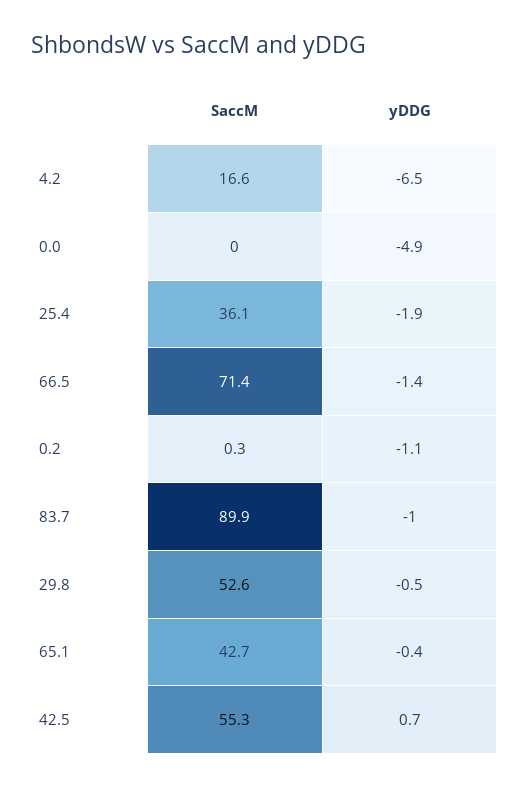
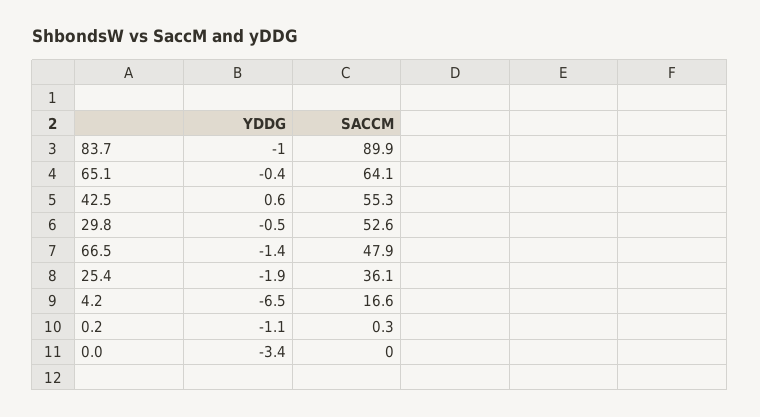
yDDG, 0.0: -4.9 -> -3.4
SaccM, 66.5: 71.4 -> 47.9
SaccM, 65.1: 42.7 -> 64.1
yDDG, 42.5: 0.7 -> 0.6

